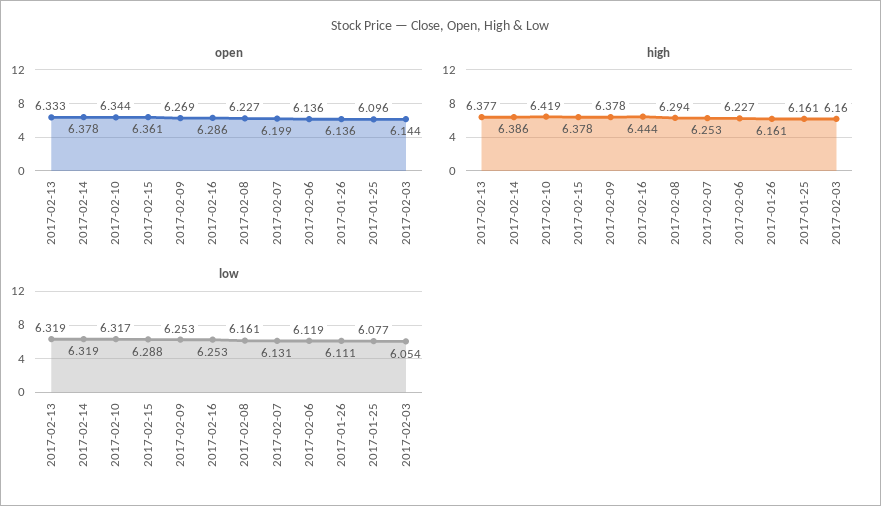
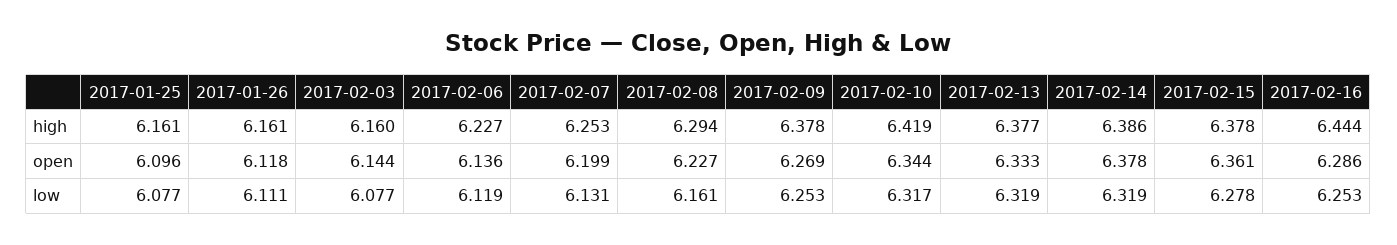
open, 2017-01-26: 6.136 -> 6.118
low, 2017-02-15: 6.288 -> 6.278
low, 2017-02-03: 6.054 -> 6.077

